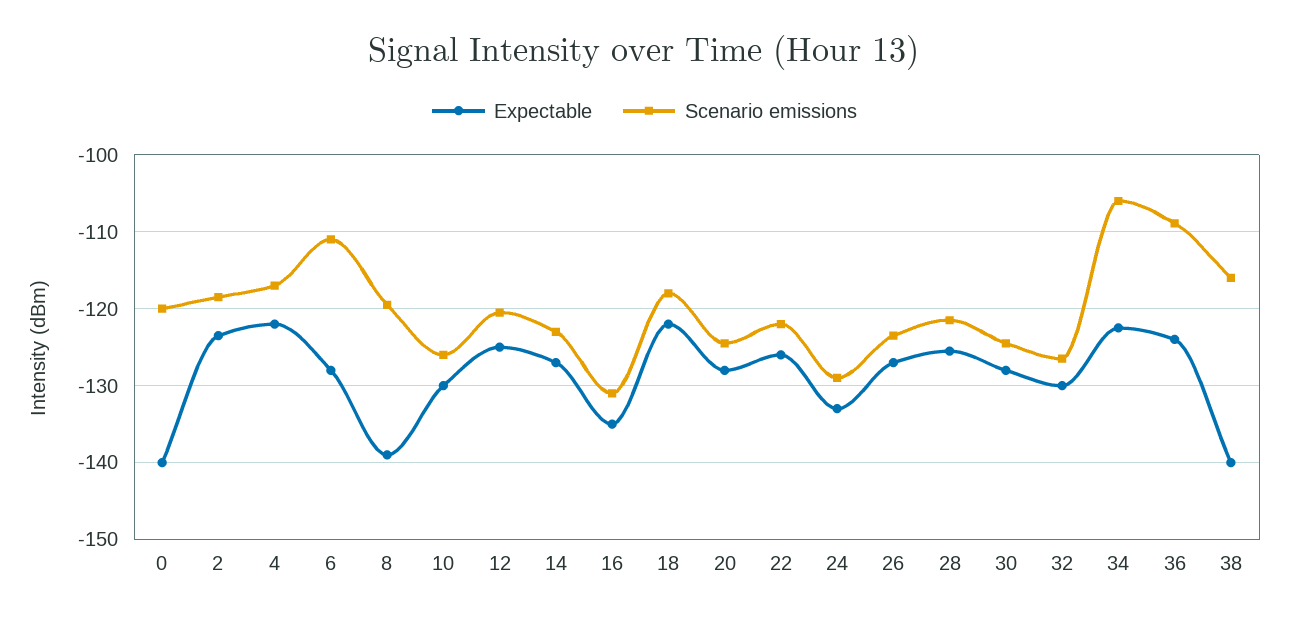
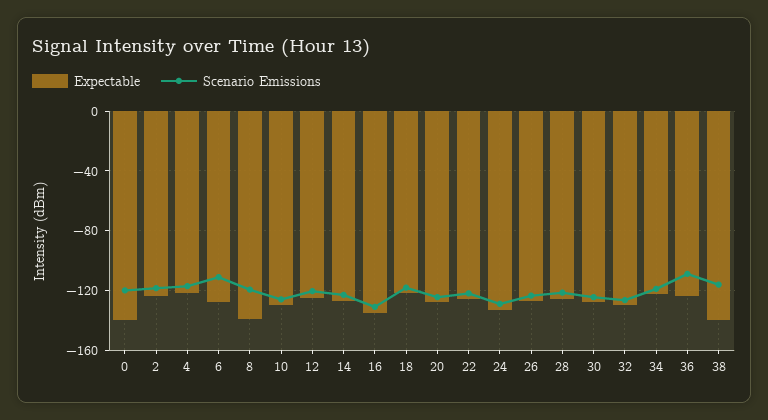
Scenario emissions, 34: -106 -> -120

